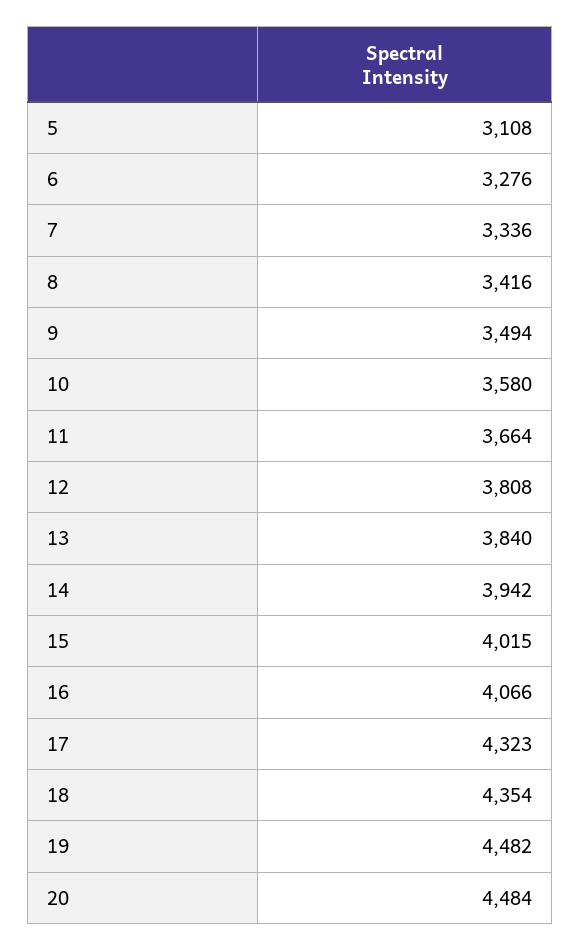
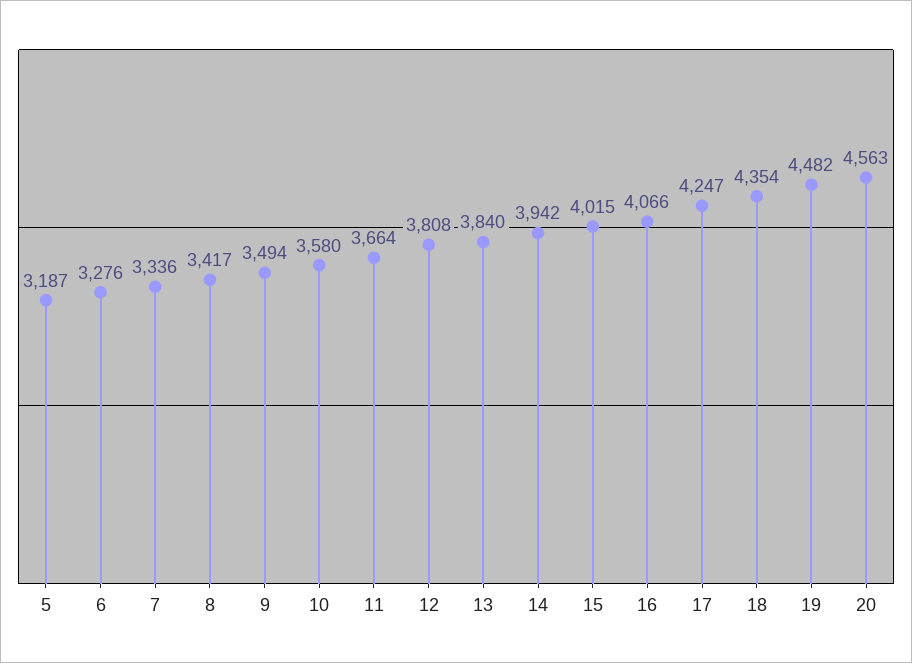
5: 3108 -> 3187
8: 3416 -> 3417
17: 4323 -> 4247
20: 4484 -> 4563

